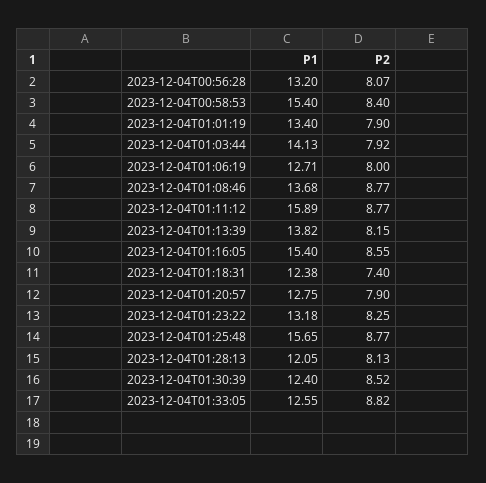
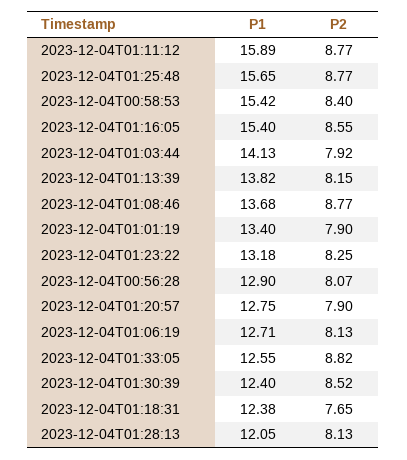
P1, 2023-12-04T00:56:28: 13.2 -> 12.9
P1, 2023-12-04T00:58:53: 15.4 -> 15.42
P2, 2023-12-04T01:06:19: 8 -> 8.13
P2, 2023-12-04T01:18:31: 7.4 -> 7.65

